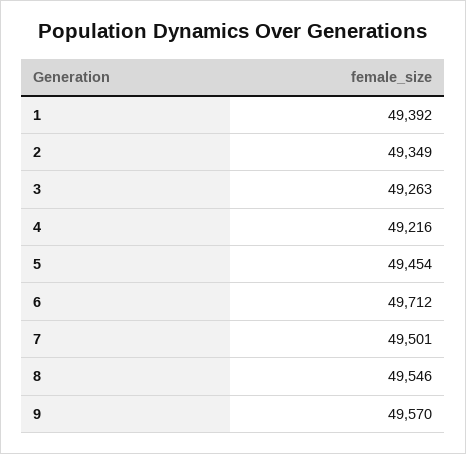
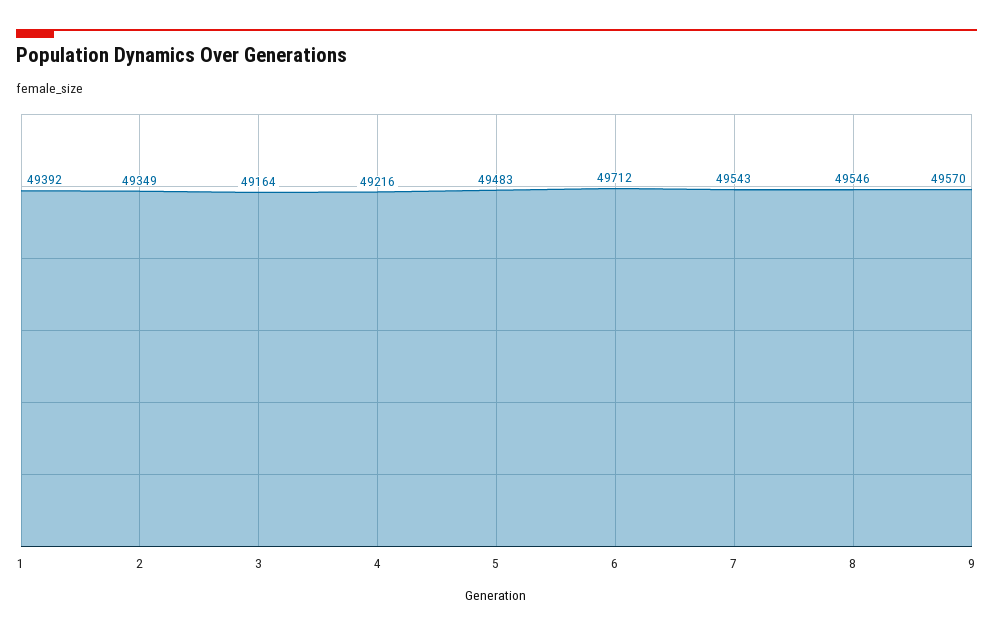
3: 49263 -> 49164
5: 49454 -> 49483
7: 49501 -> 49543

